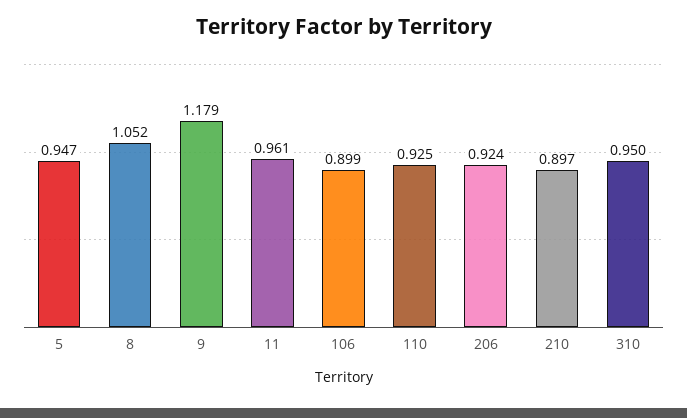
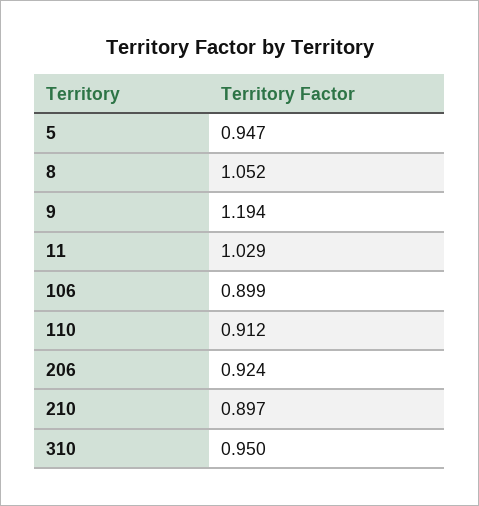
9: 1.179 -> 1.194
11: 0.961 -> 1.029
110: 0.925 -> 0.912

